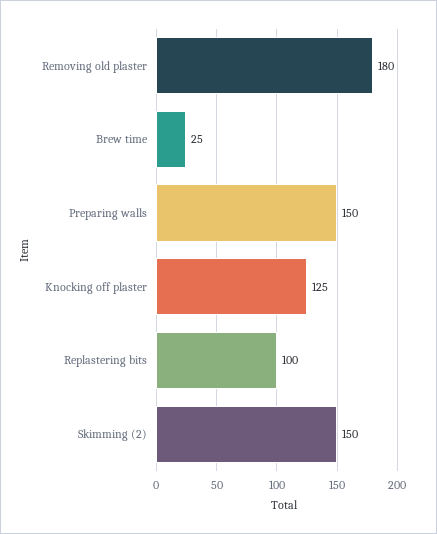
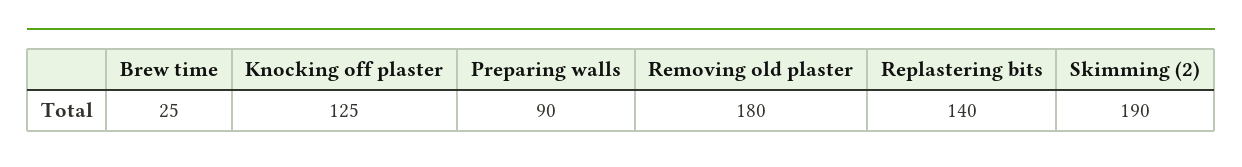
Preparing walls: 150 -> 90
Replastering bits: 100 -> 140
Skimming (2): 150 -> 190

